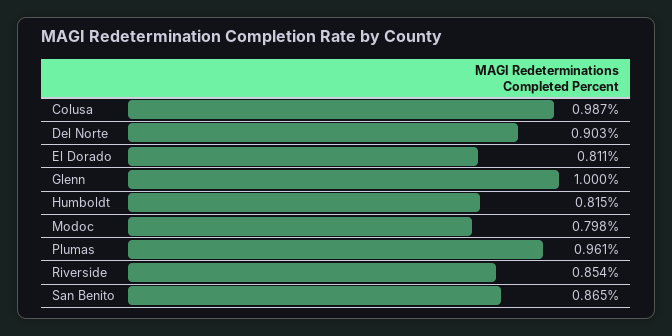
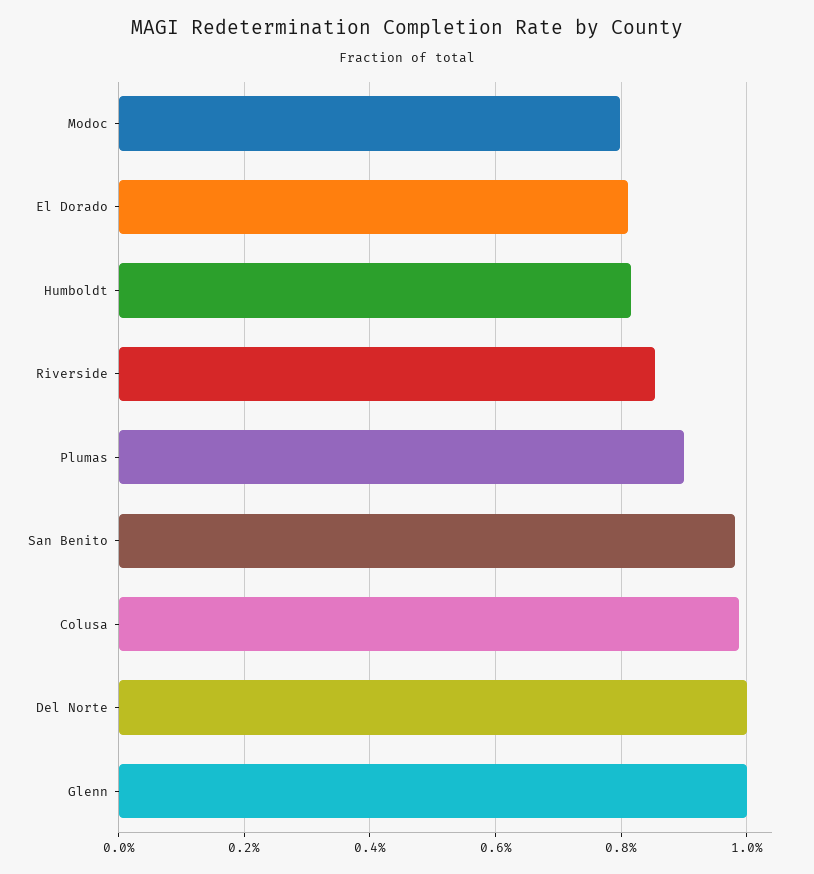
Del Norte: 0.903 -> 1
Plumas: 0.961 -> 0.9
San Benito: 0.865 -> 0.98

